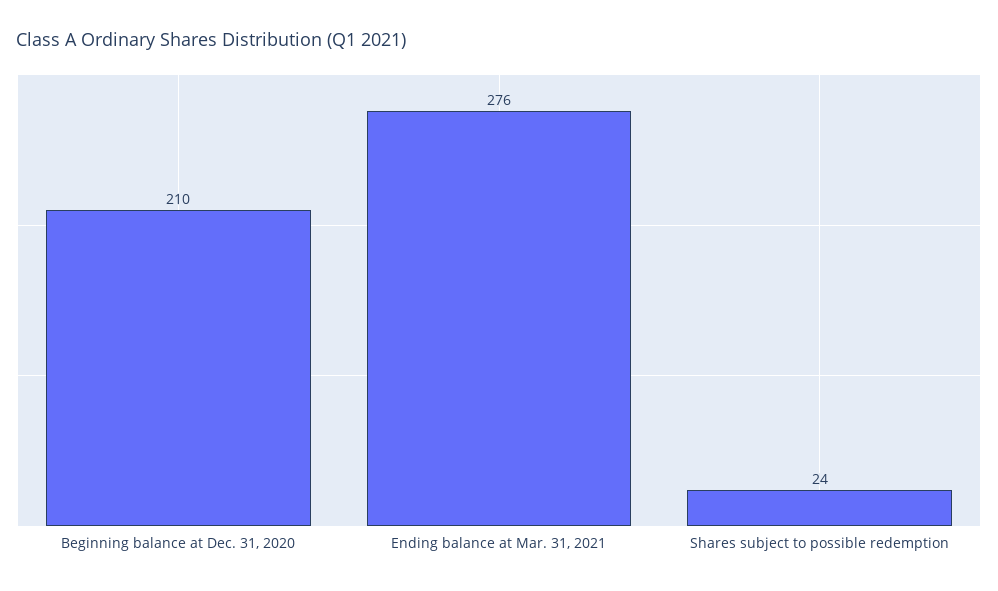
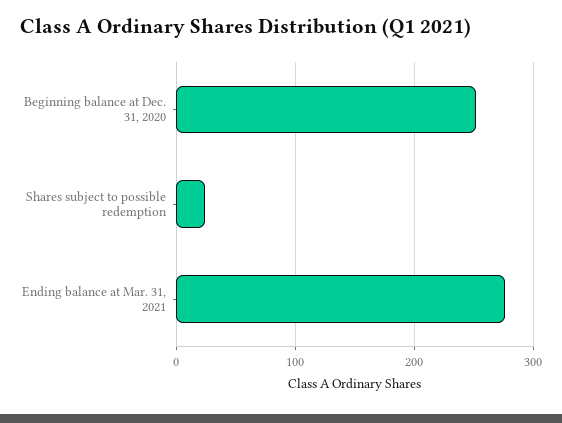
Beginning balance at Dec. 31, 2020: 210 -> 250

